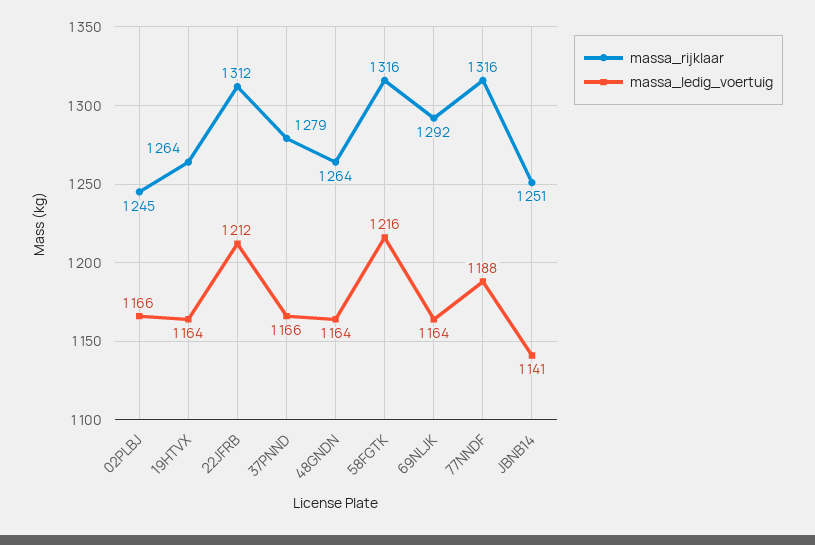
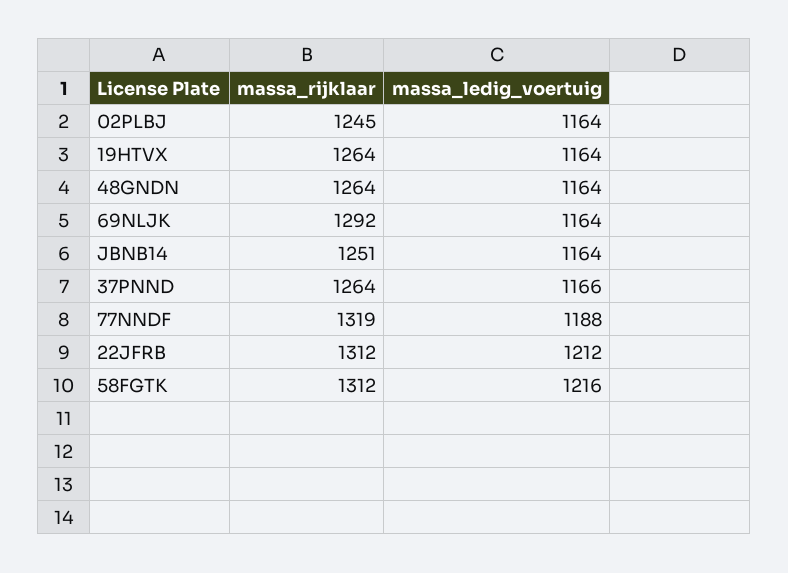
massa_ledig_voertuig, 02PLBJ: 1166 -> 1164
massa_rijklaar, 37PNND: 1279 -> 1264
massa_rijklaar, 58FGTK: 1316 -> 1312
massa_rijklaar, 77NNDF: 1316 -> 1319
massa_ledig_voertuig, JBNB14: 1141 -> 1164

